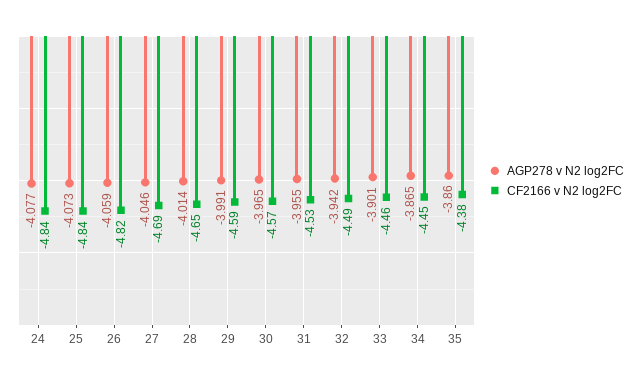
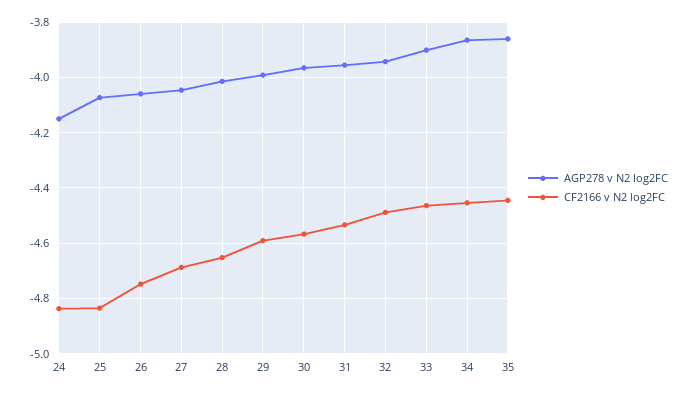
AGP278 v N2 log2FC, 24: -4.077 -> -4.15
CF2166 v N2 log2FC, 26: -4.82 -> -4.75
CF2166 v N2 log2FC, 35: -4.38 -> -4.45

